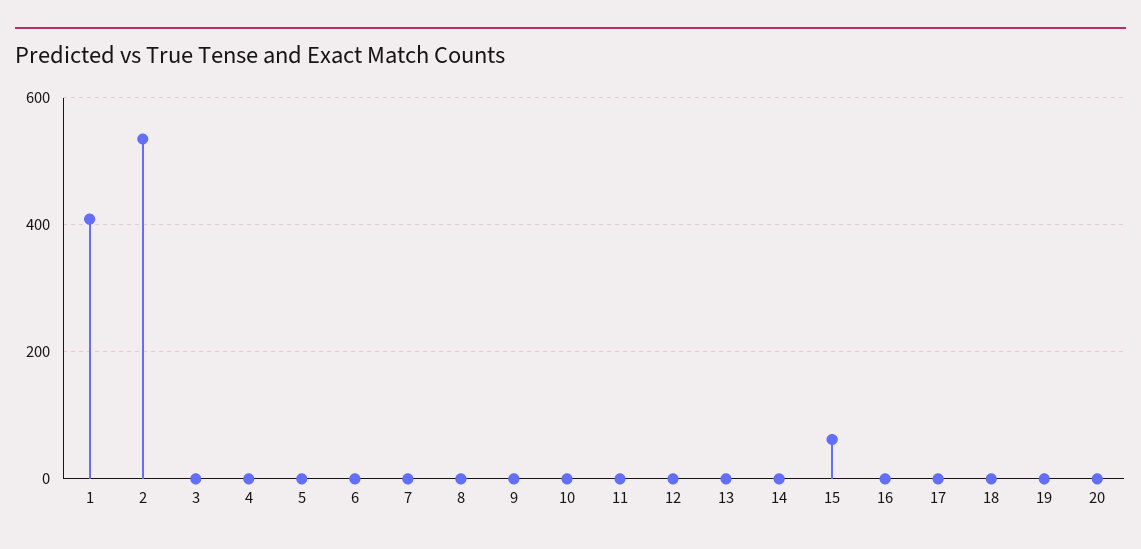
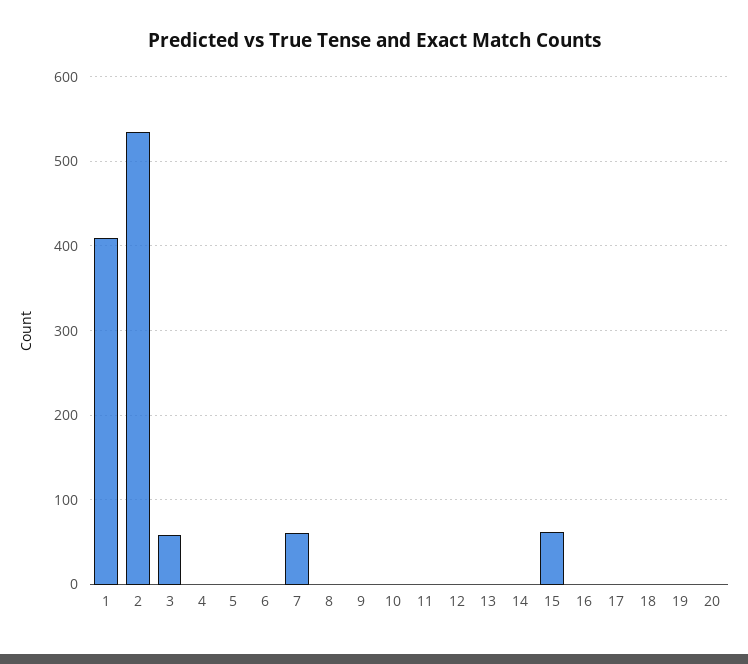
3: 0 -> 60
7: 0 -> 60

